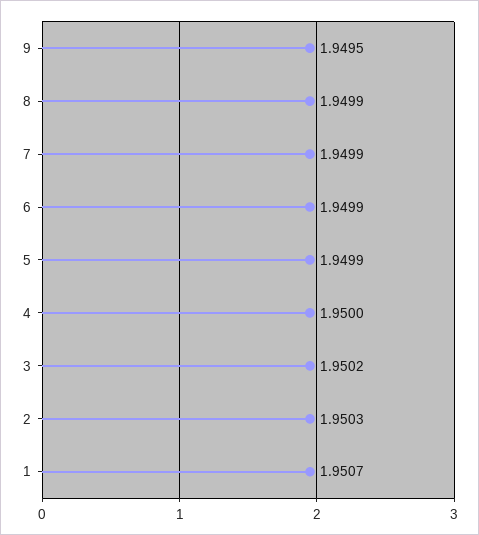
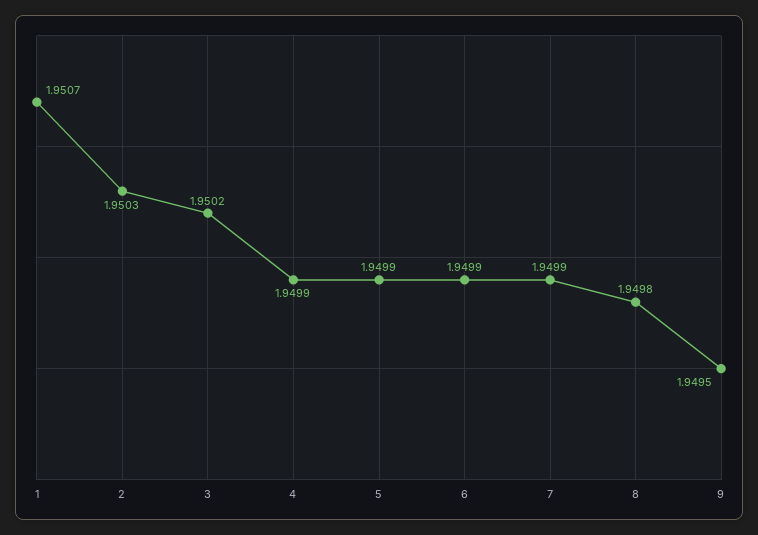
8: 1.9499 -> 1.9498
4: 1.95 -> 1.9499

